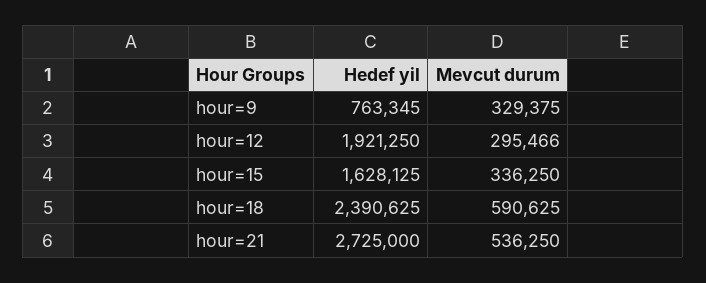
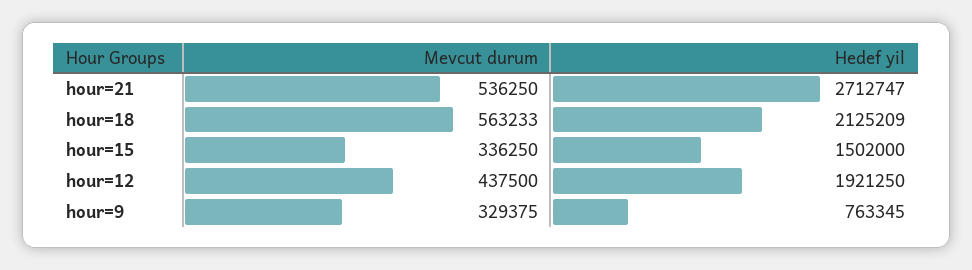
Mevcut durum, hour=12: 295466 -> 437500
Hedef yil, hour=15: 1628125 -> 1502000
Hedef yil, hour=18: 2390625 -> 2125209
Mevcut durum, hour=18: 590625 -> 563233
Hedef yil, hour=21: 2725000 -> 2712747

